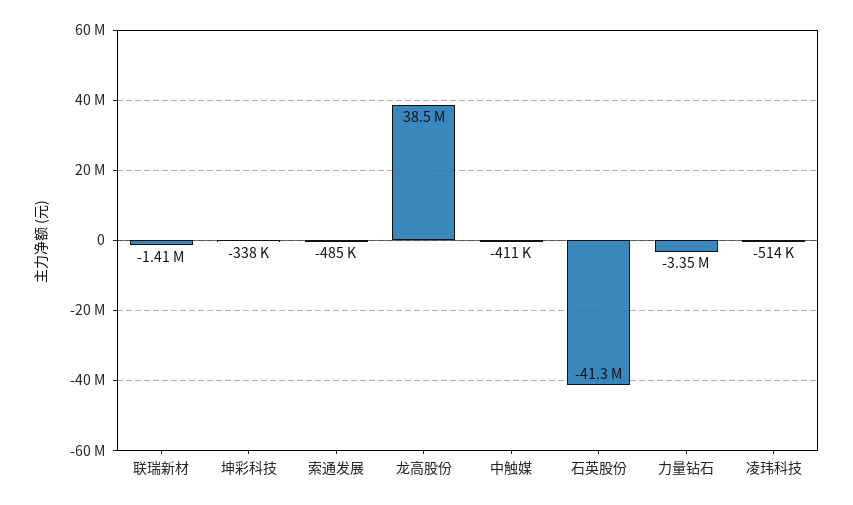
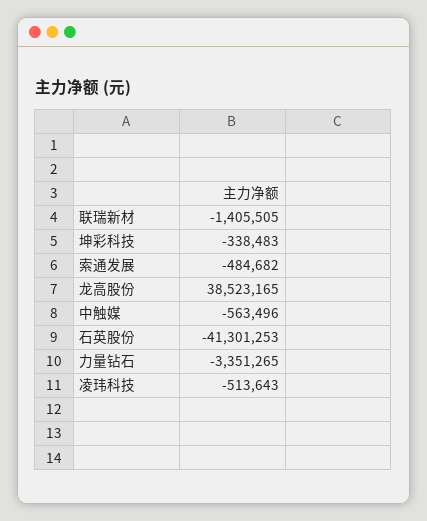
中触媒: -411000 -> -563496

